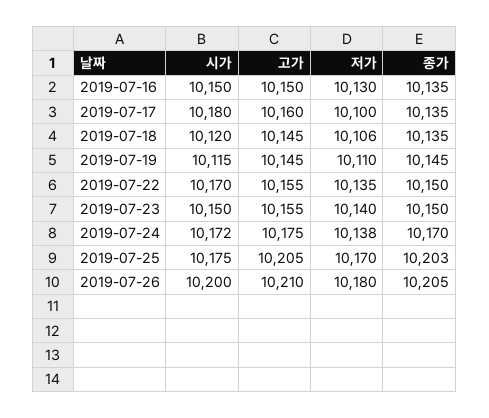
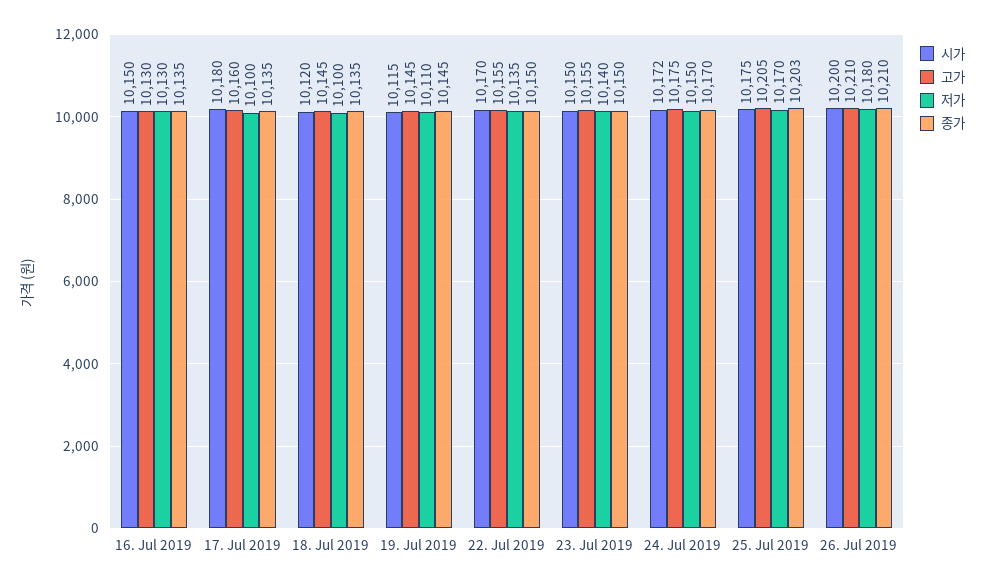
고가, 2019-07-16: 10150 -> 10130
저가, 2019-07-18: 10106 -> 10100
저가, 2019-07-24: 10138 -> 10150
종가, 2019-07-26: 10205 -> 10210

